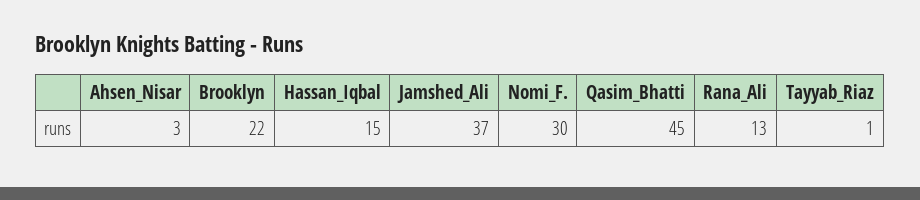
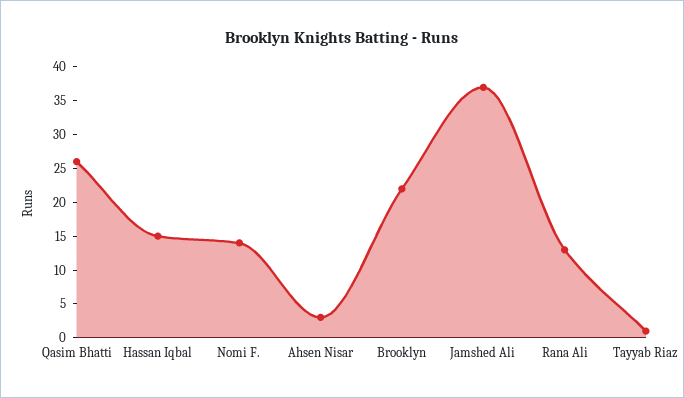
Nomi_F.: 30 -> 15
Qasim_Bhatti: 45 -> 25

